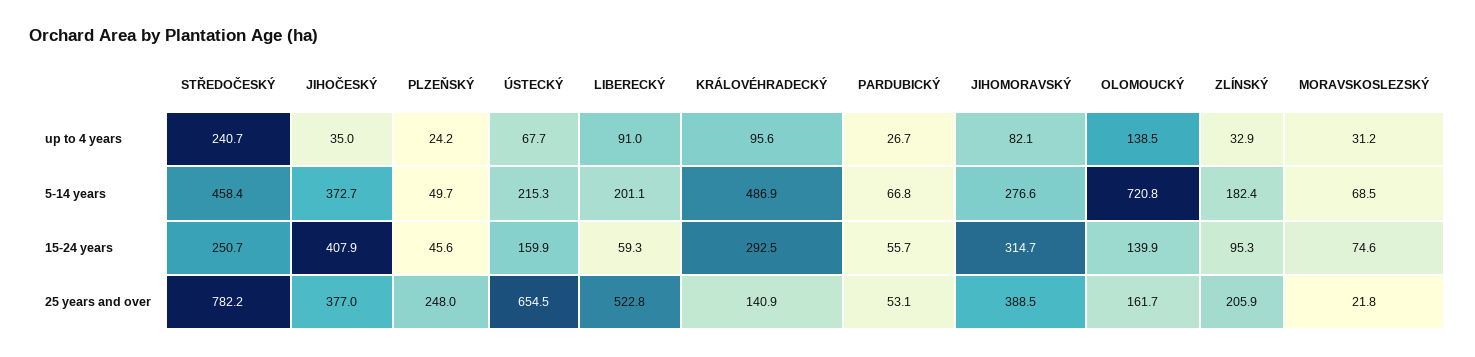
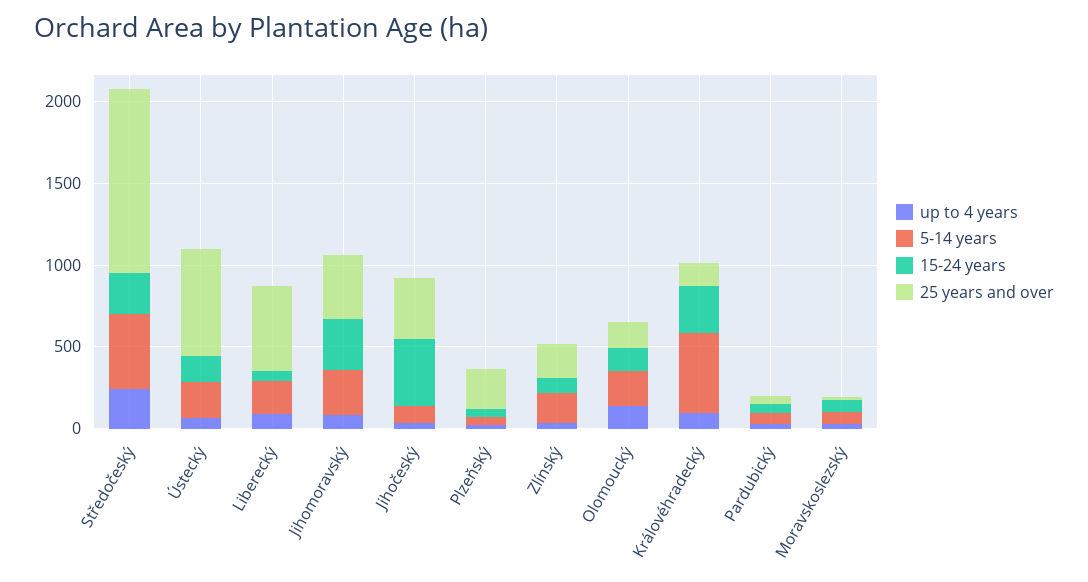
5-14 years, JIHOČESKÝ: 372.7 -> 100
5-14 years, OLOMOUCKÝ: 720.8 -> 200
25 years and over, STŘEDOČESKÝ: 782.2 -> 1100

